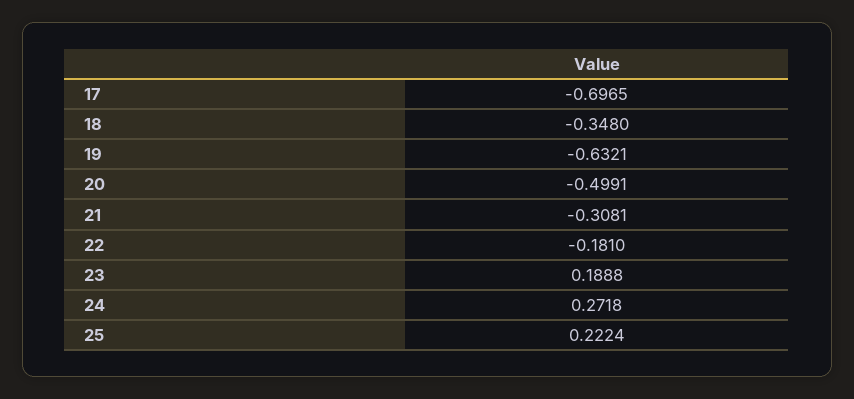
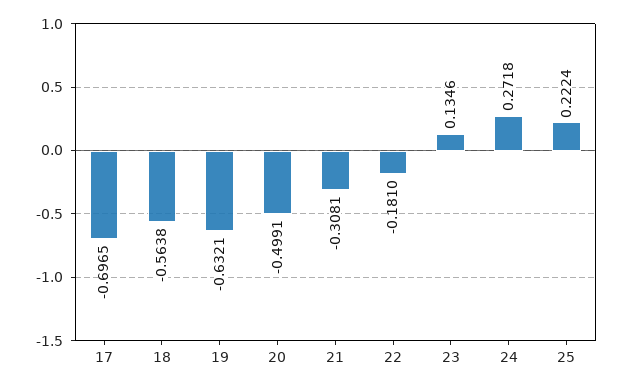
18: -0.348 -> -0.5638
23: 0.1888 -> 0.1346

